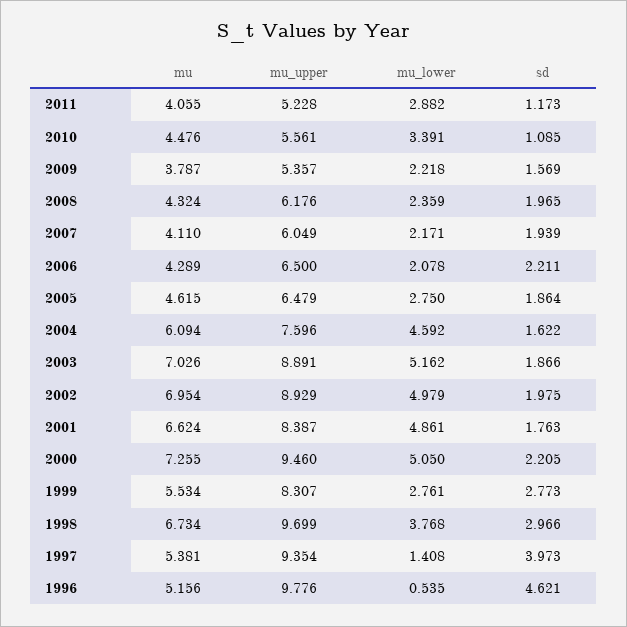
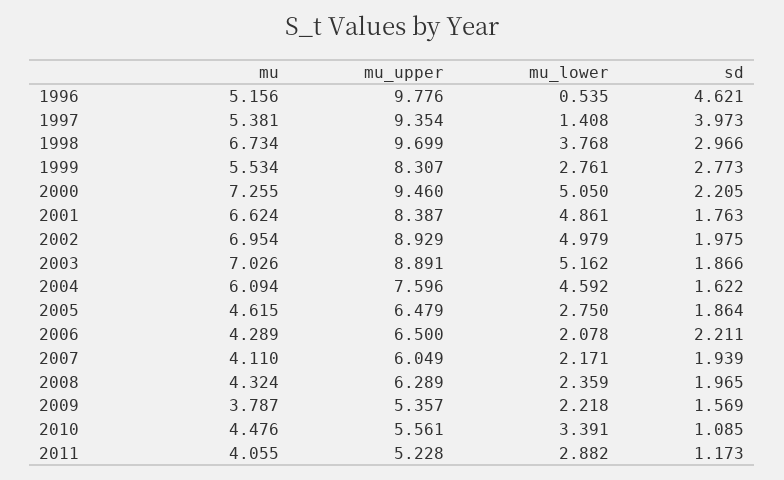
mu_upper, 2008: 6.176 -> 6.289

